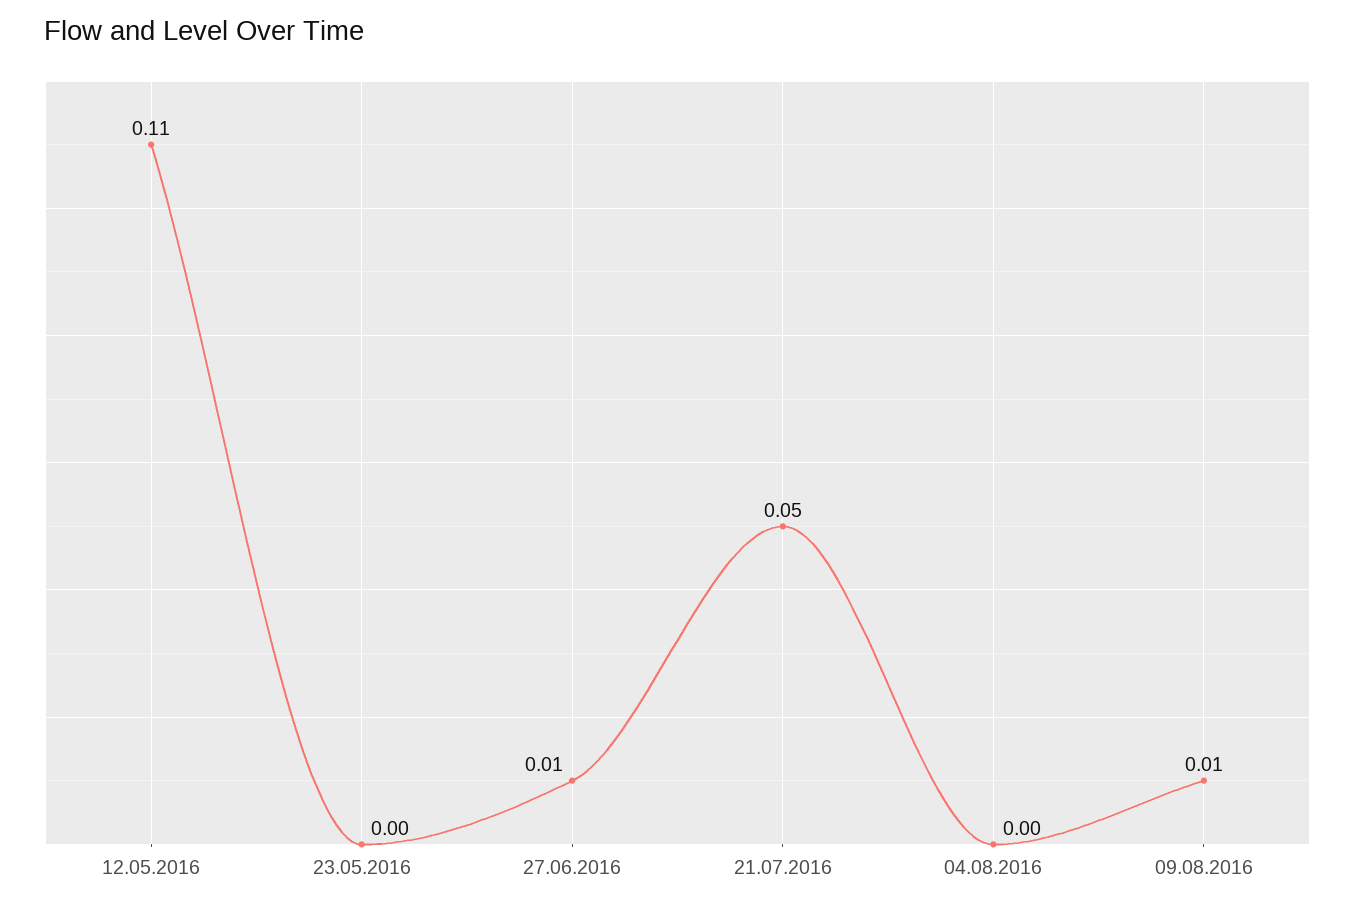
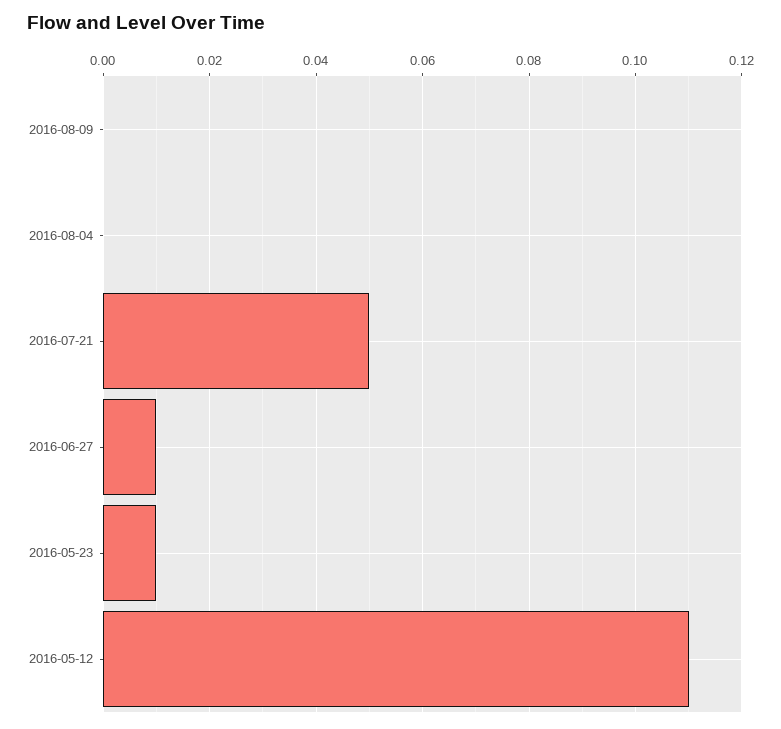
23.05.2016: 0 -> 0.01
09.08.2016: 0.01 -> 0

